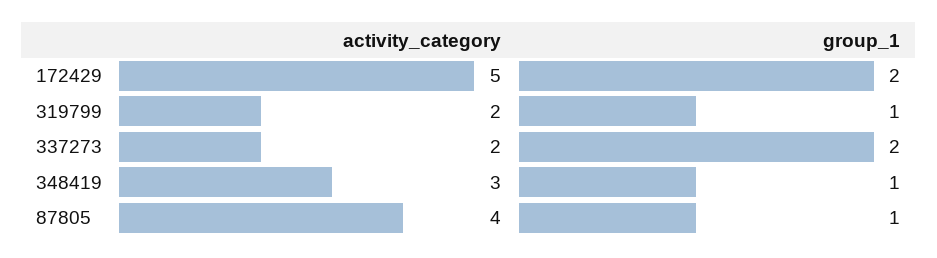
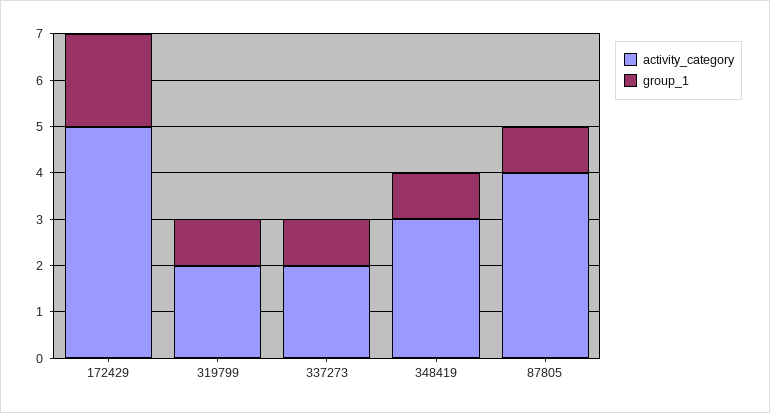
group_1, 337273: 2 -> 1

